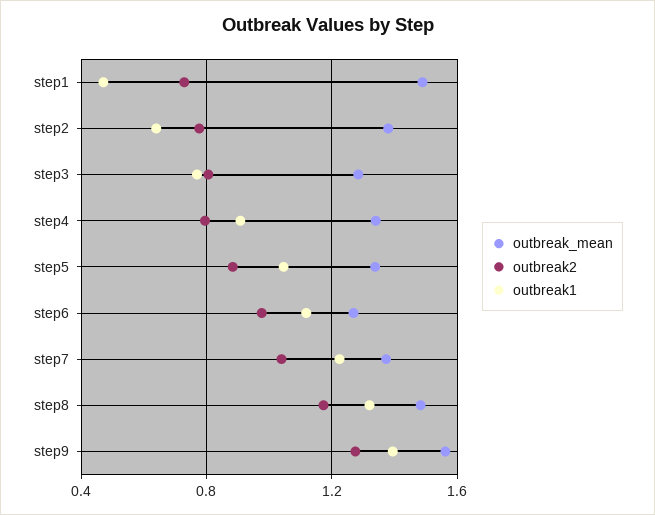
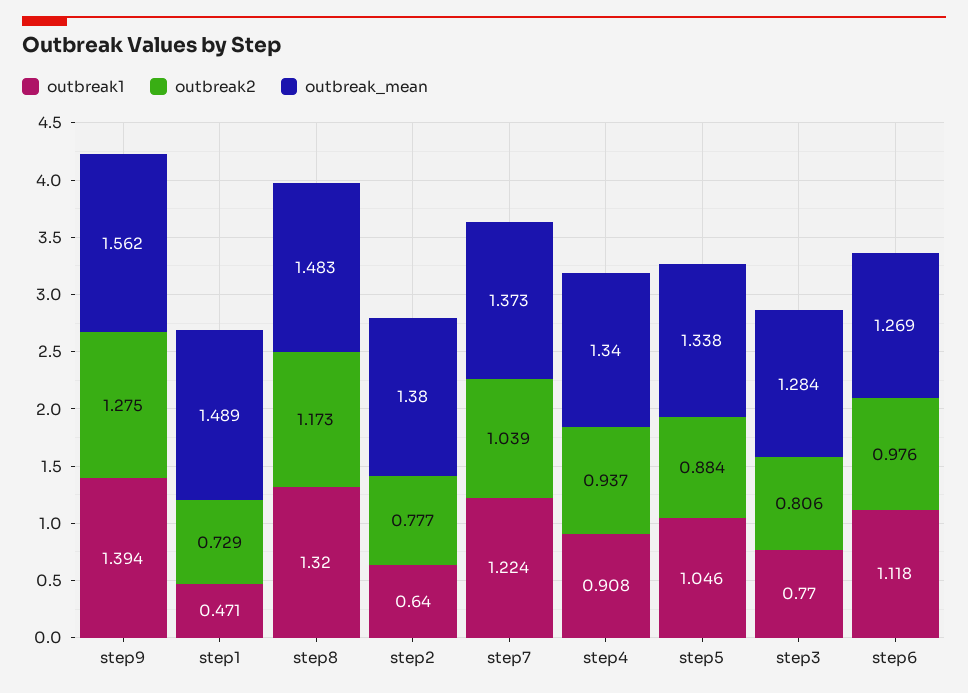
outbreak2, step4: 0.8 -> 0.937

